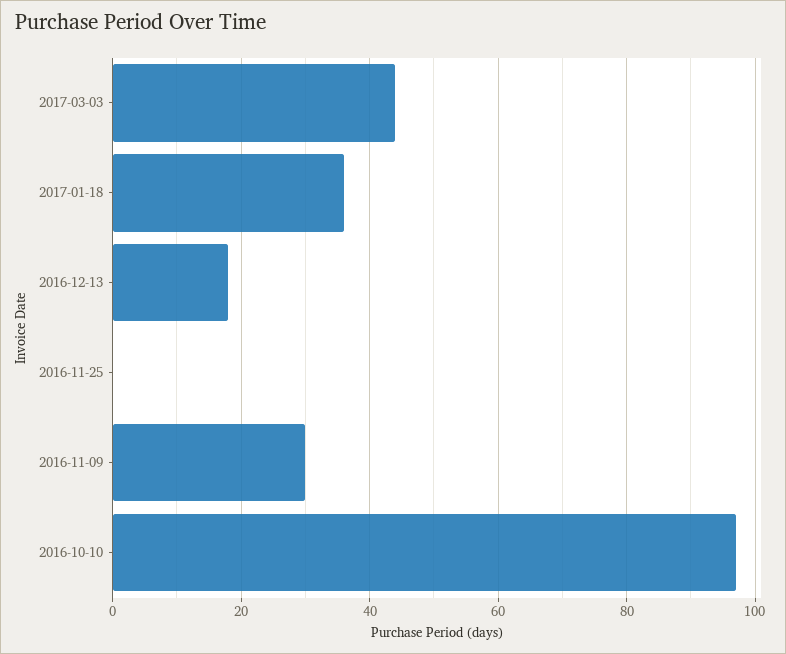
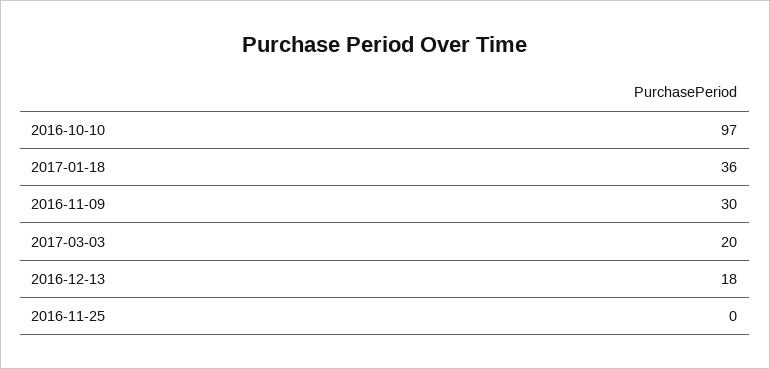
2017-03-03: 45 -> 20

